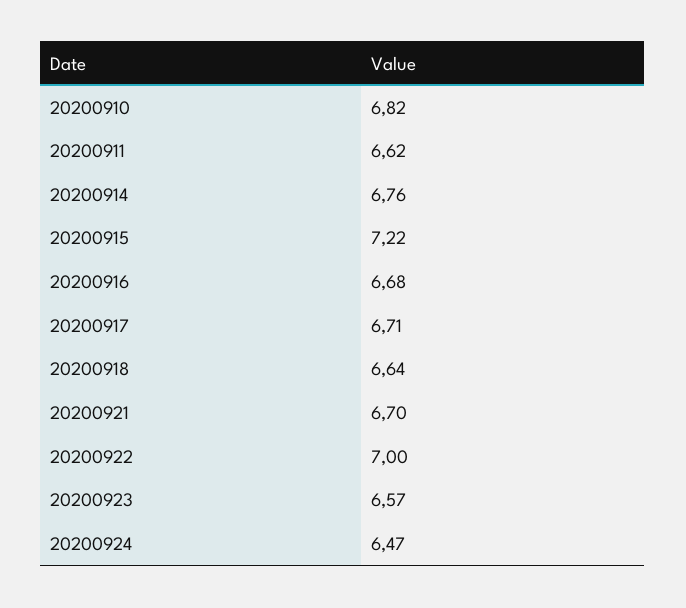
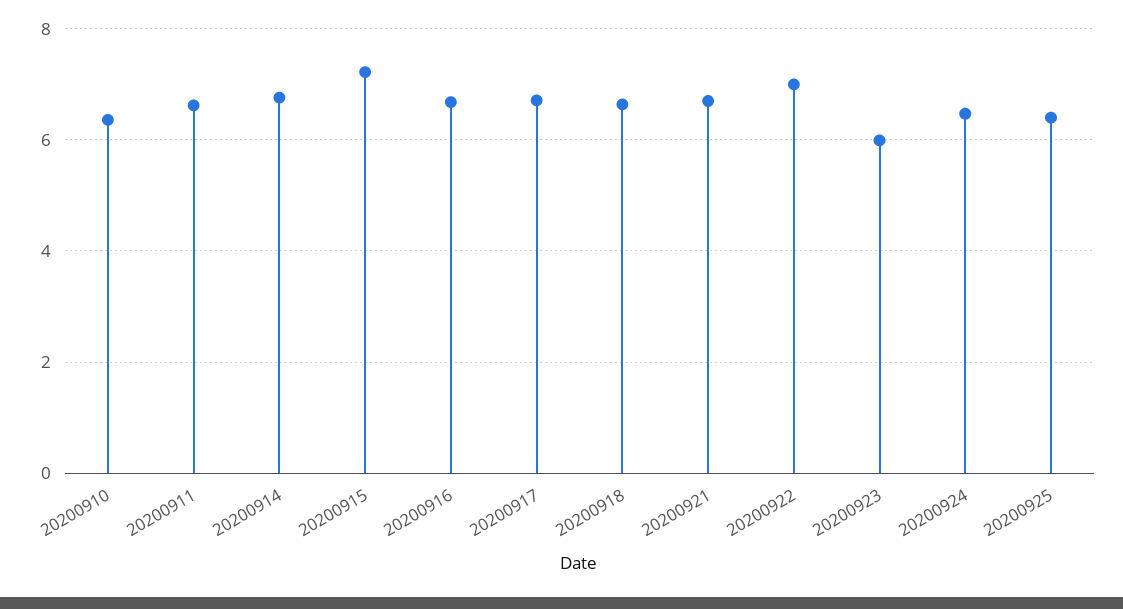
20200910: 6.82 -> 6.4
20200923: 6.57 -> 6
20200925: none -> 6.4

